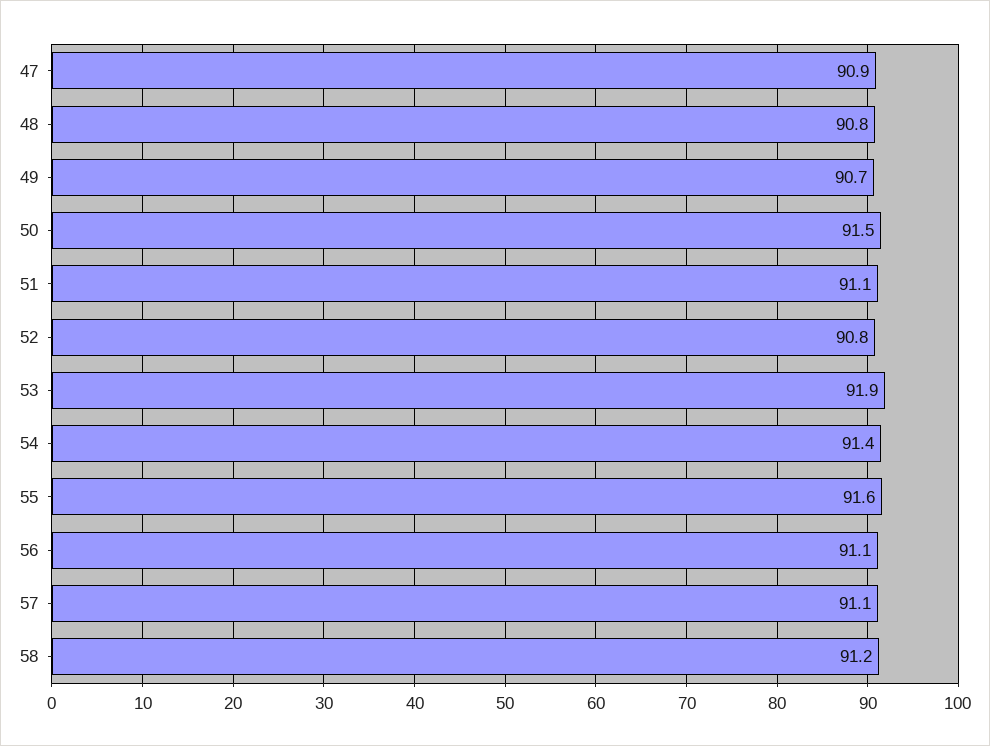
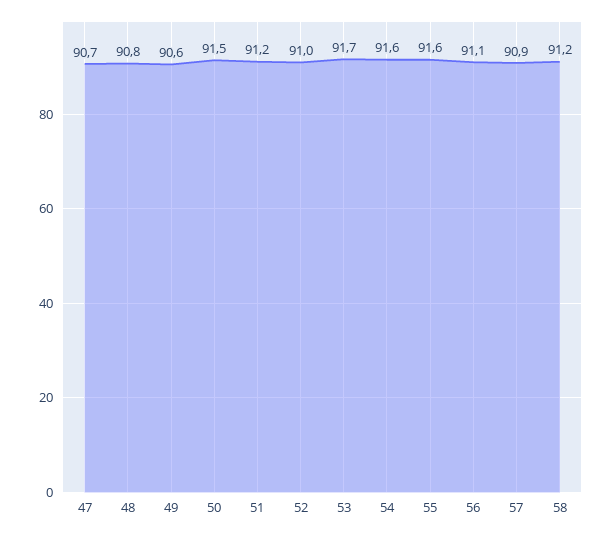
47: 90.9 -> 90.7
49: 90.7 -> 90.6
51: 91.1 -> 91.2
52: 90.8 -> 91
53: 91.9 -> 91.7
54: 91.4 -> 91.6
57: 91.1 -> 90.9

